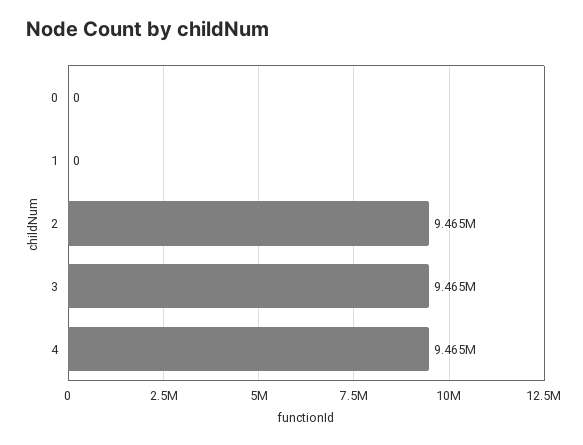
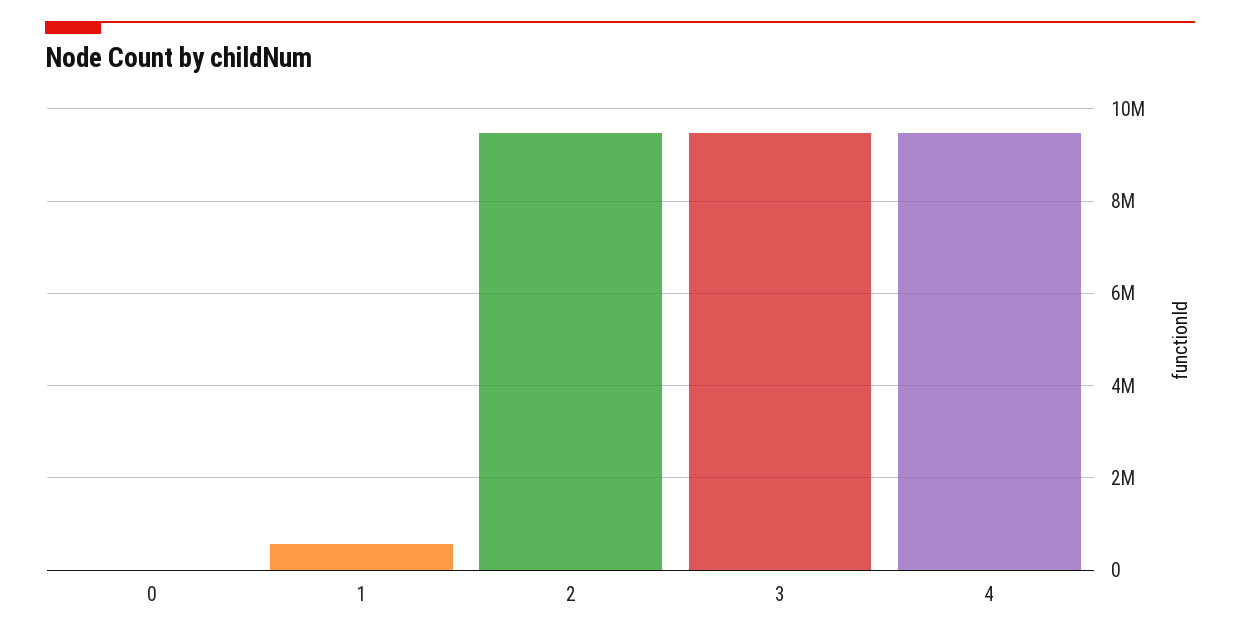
1: 0 -> 600000

